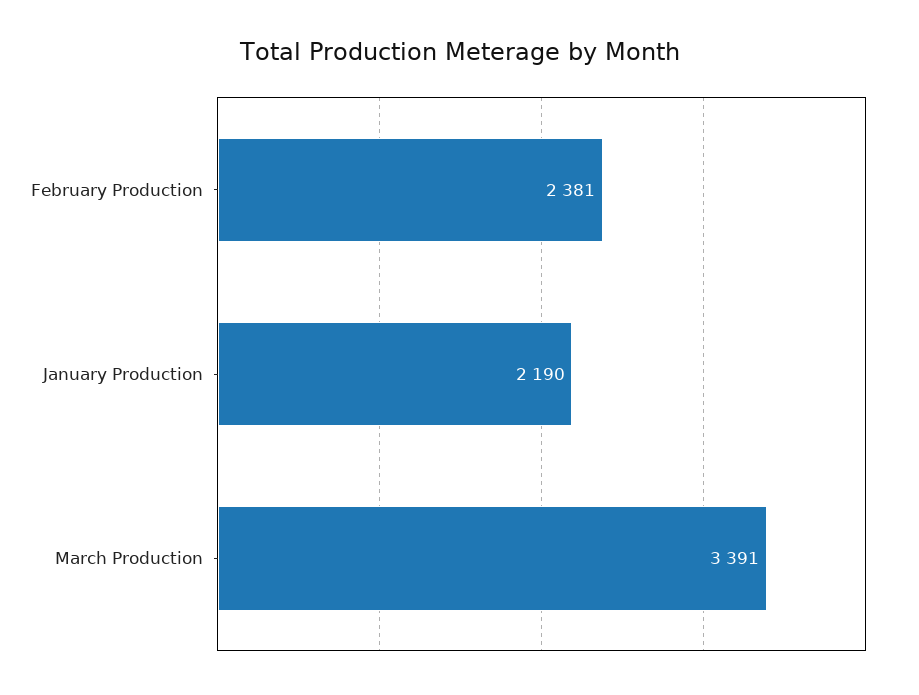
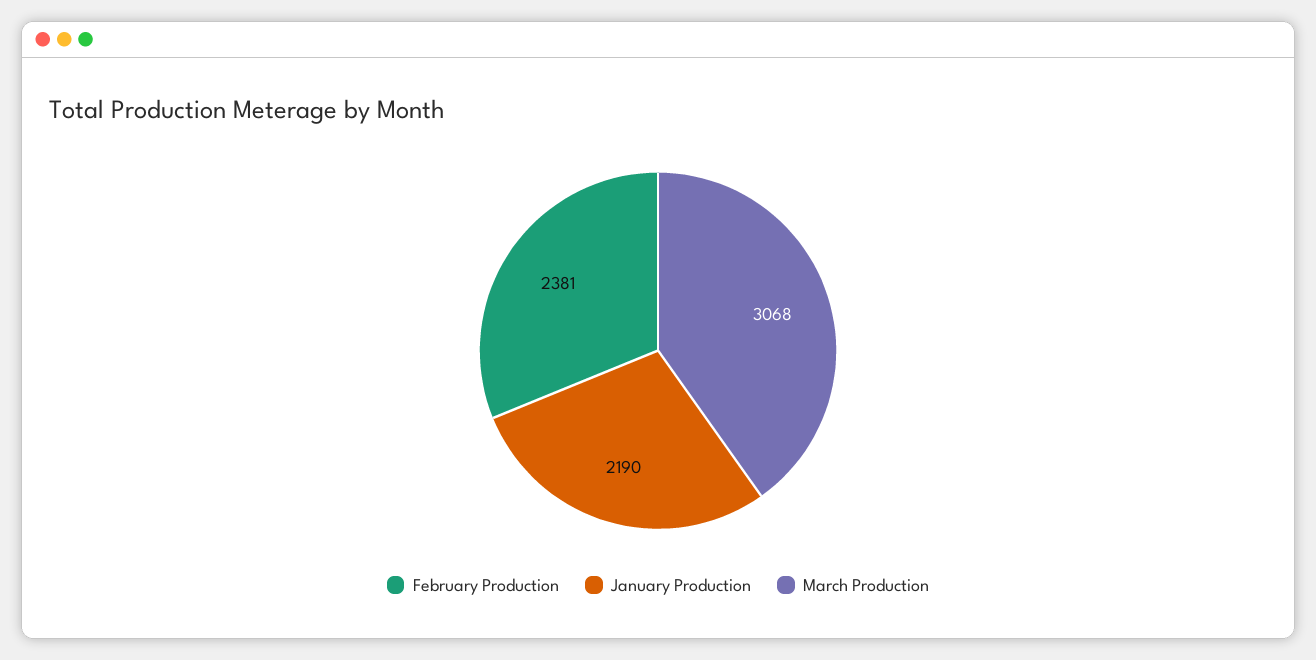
March Production: 3391 -> 3068

